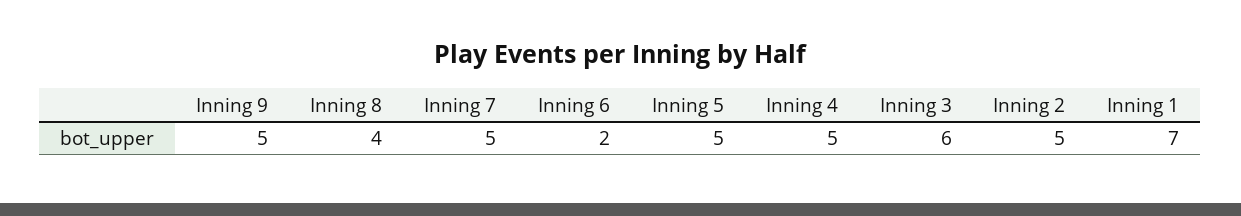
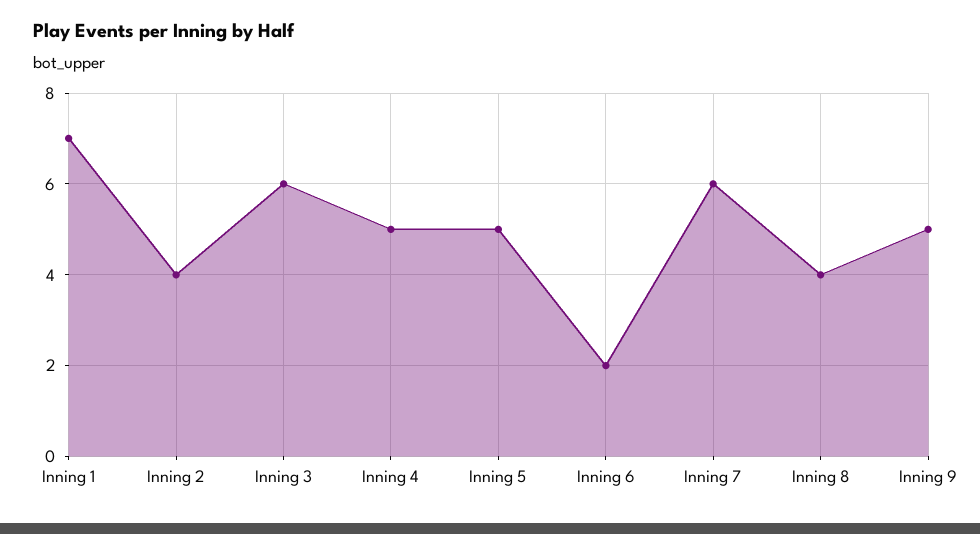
Inning 7: 5 -> 6
Inning 2: 5 -> 4

